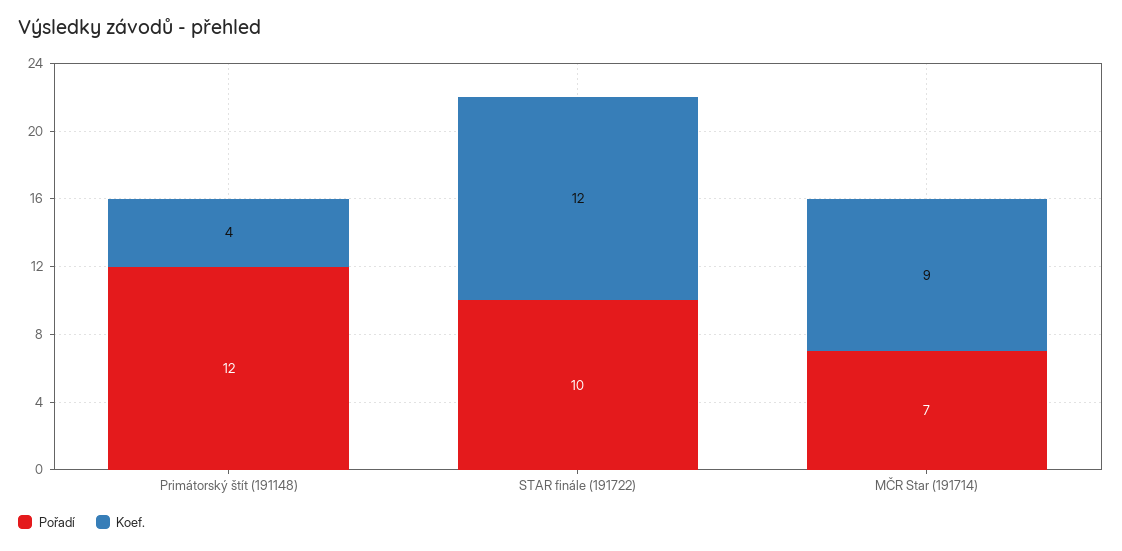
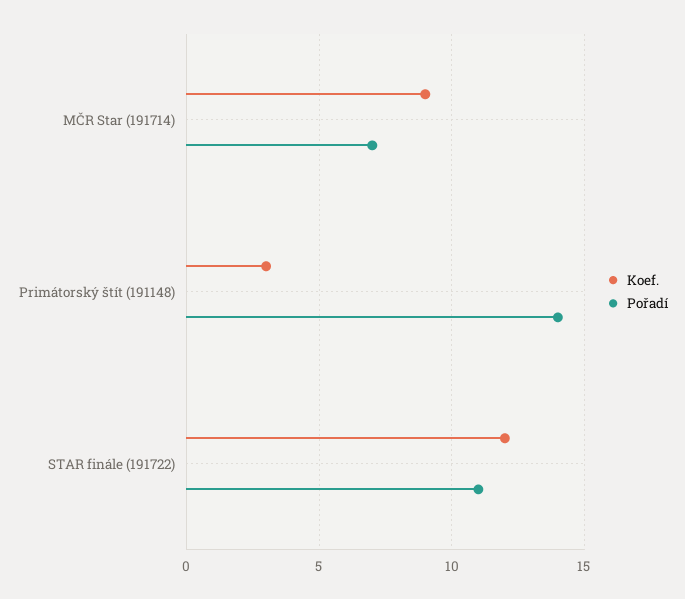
Pořadí, Primátorský štít (191148): 12 -> 14
Koef., Primátorský štít (191148): 4 -> 3
Pořadí, STAR finále (191722): 10 -> 11

